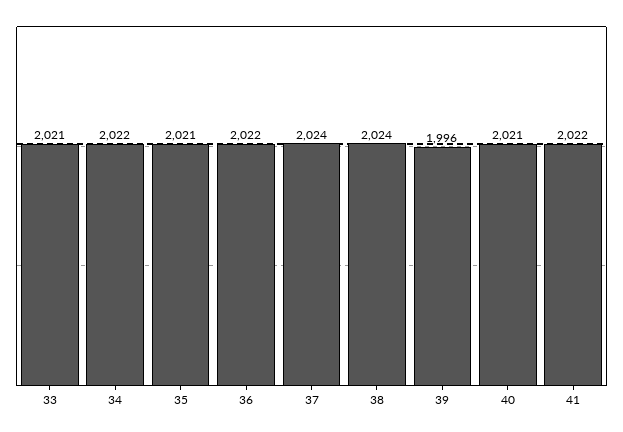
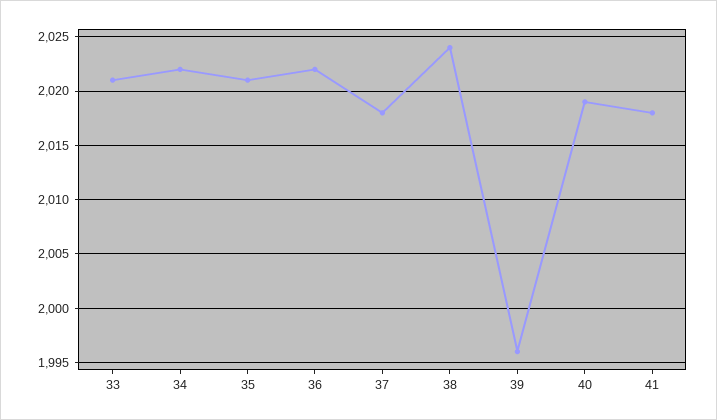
37: 2024 -> 2018
40: 2021 -> 2019
41: 2022 -> 2018

